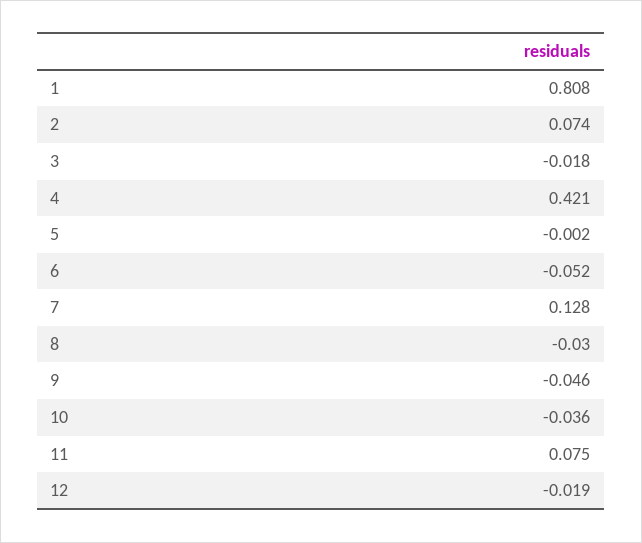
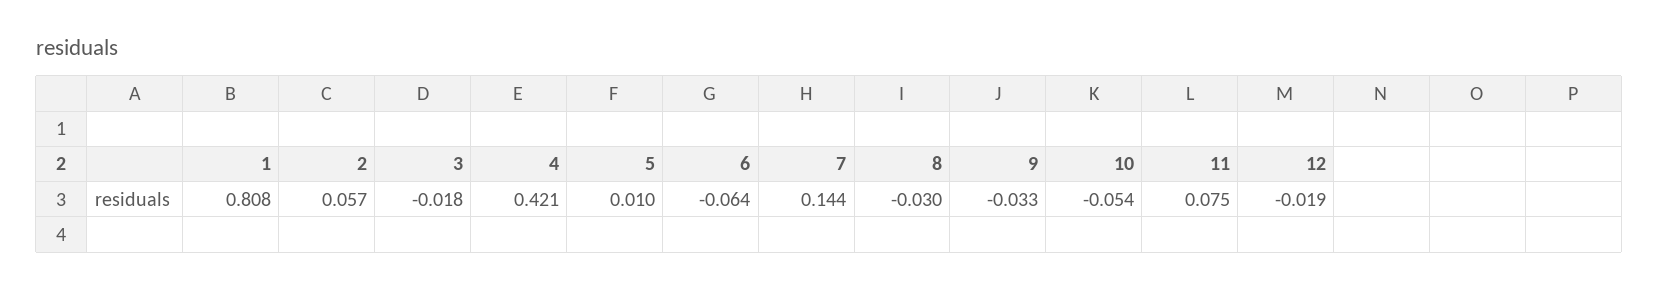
2: 0.074 -> 0.057
5: -0.002 -> 0.01
6: -0.052 -> -0.064
7: 0.128 -> 0.144
9: -0.046 -> -0.033
10: -0.036 -> -0.054

